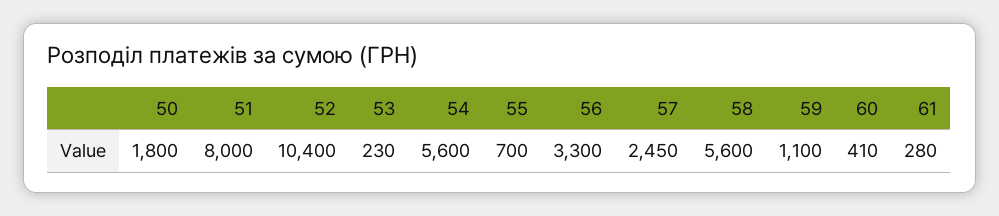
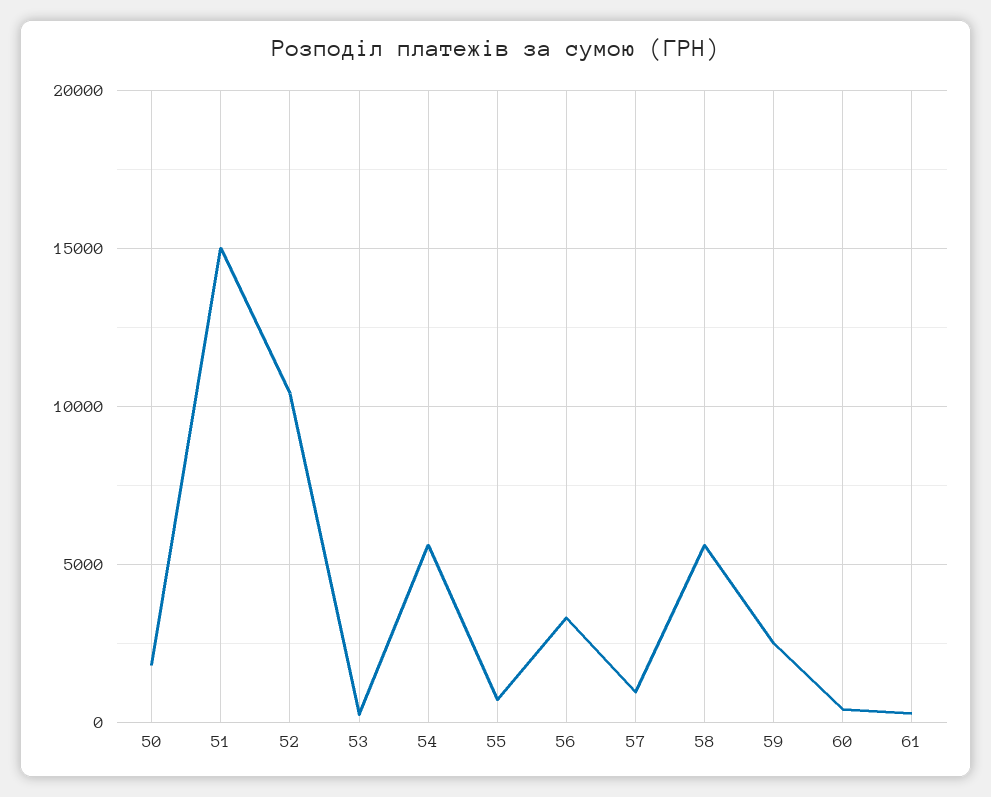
51: 8000 -> 15000
57: 2450 -> 1000
59: 1100 -> 2500

